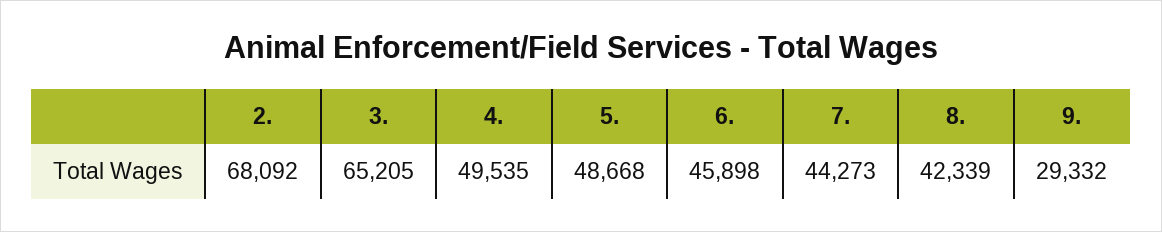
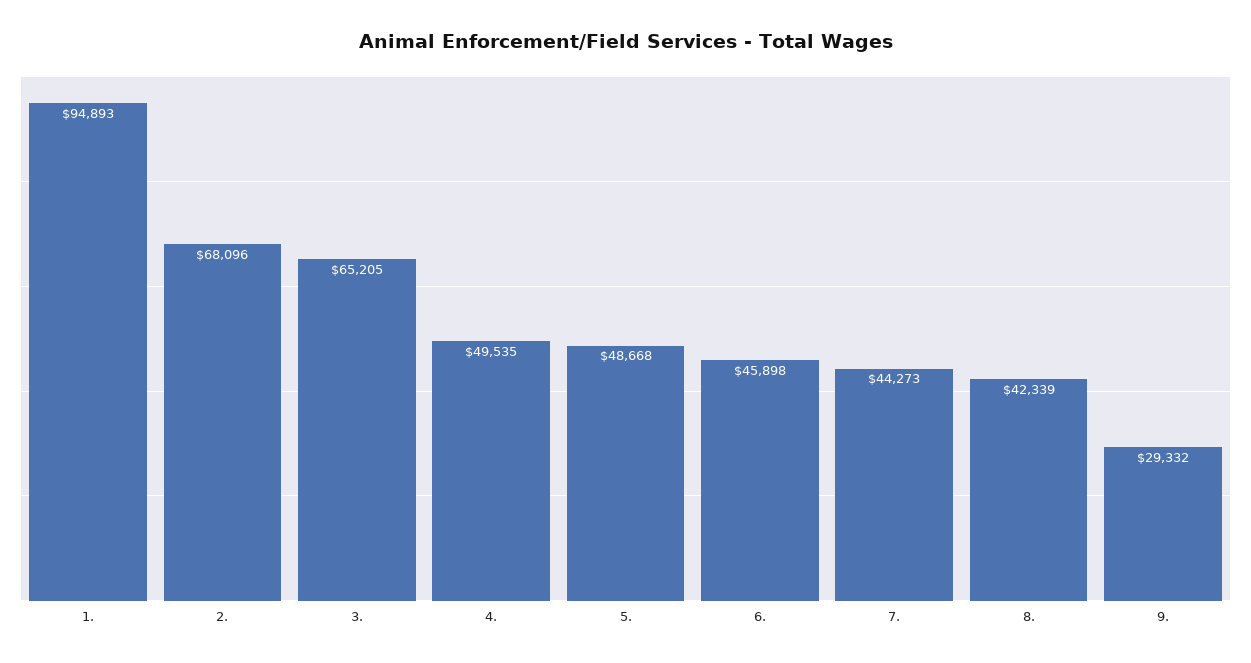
2.: 68092 -> 68096
1.: none -> 94893

